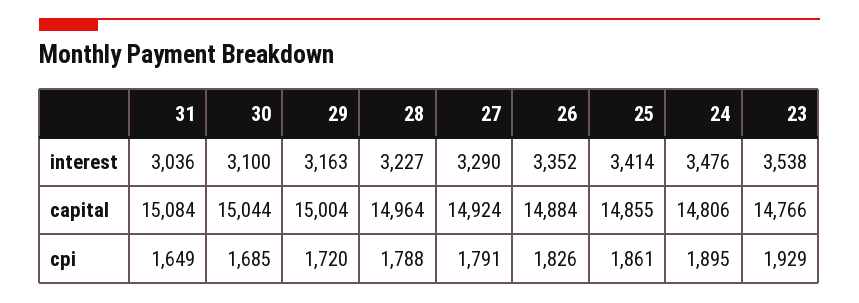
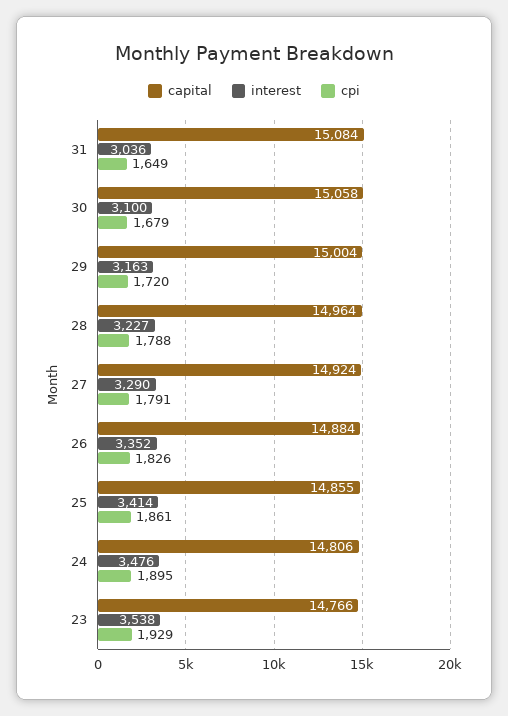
capital, 30: 15044 -> 15058
cpi, 30: 1685 -> 1679

